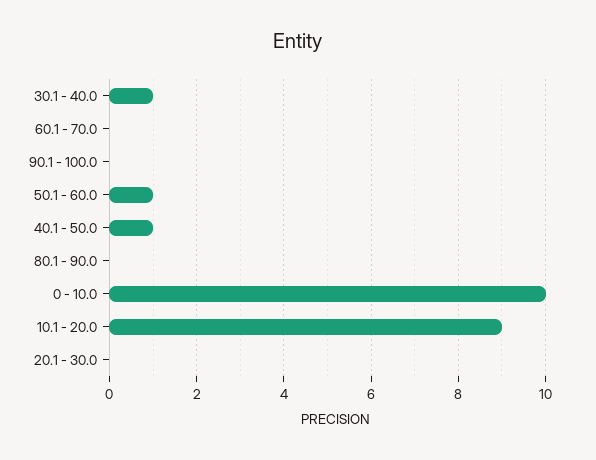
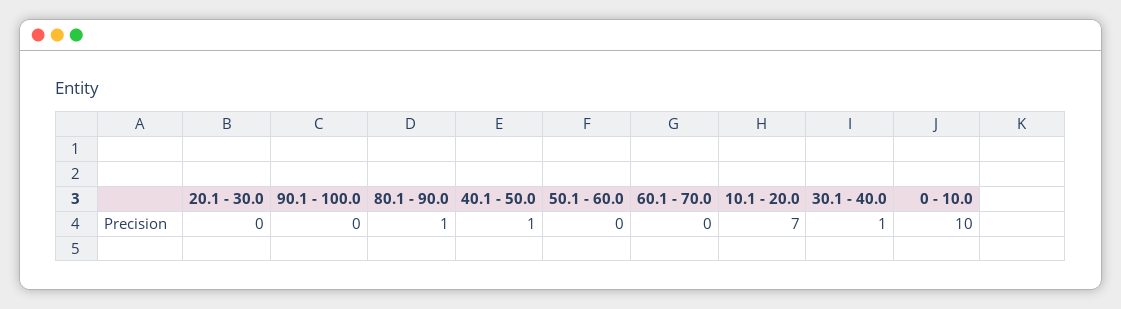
50.1 - 60.0: 1 -> 0
80.1 - 90.0: 0 -> 1
10.1 - 20.0: 9 -> 7

